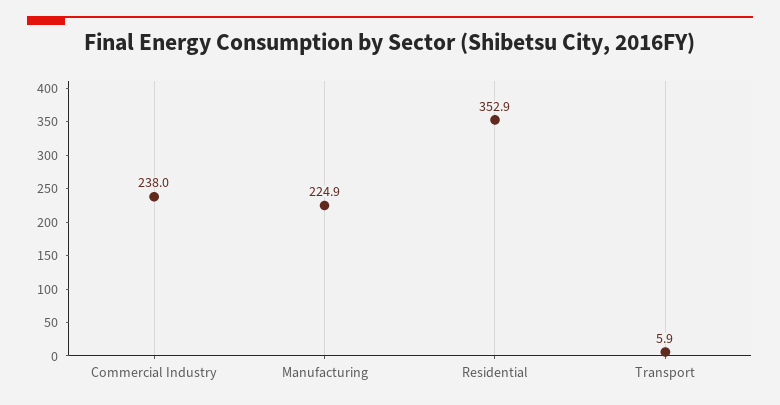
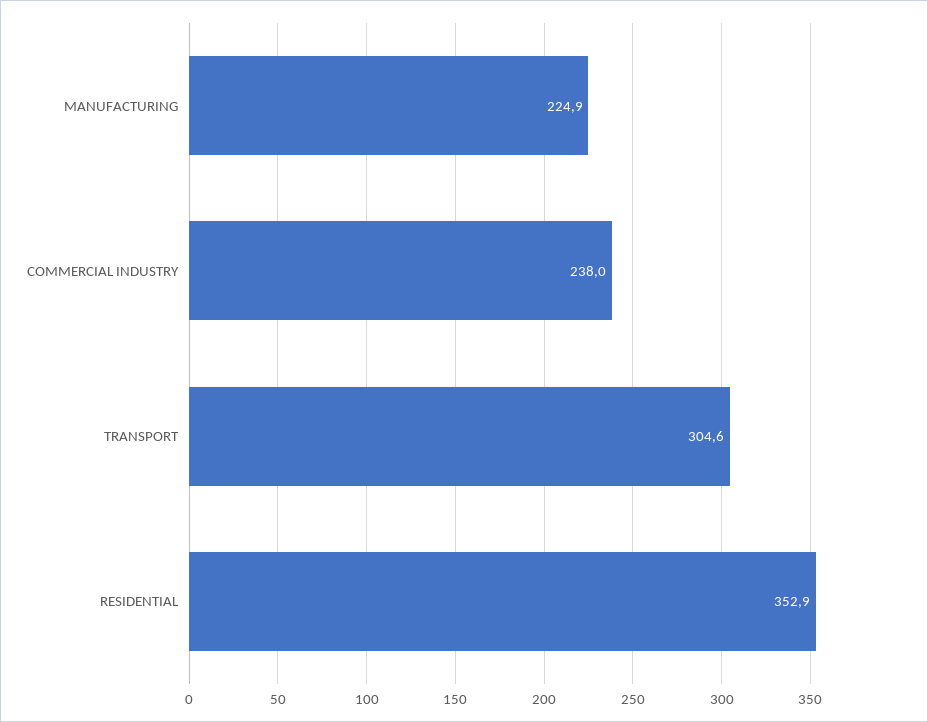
Transport: 5.9 -> 304.6

